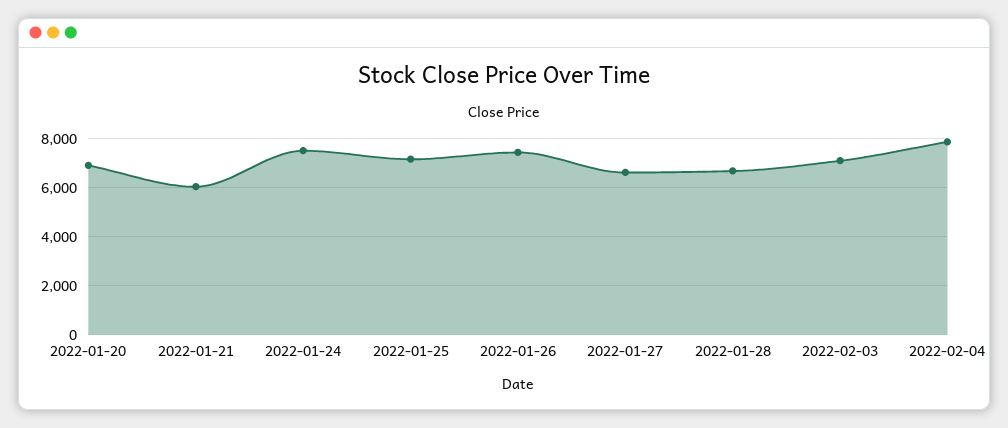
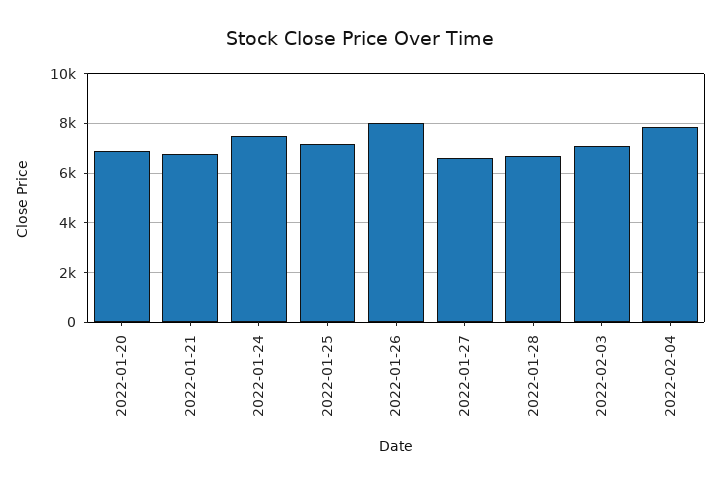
2022-01-21: 6000 -> 6750
2022-01-26: 7500 -> 8000

